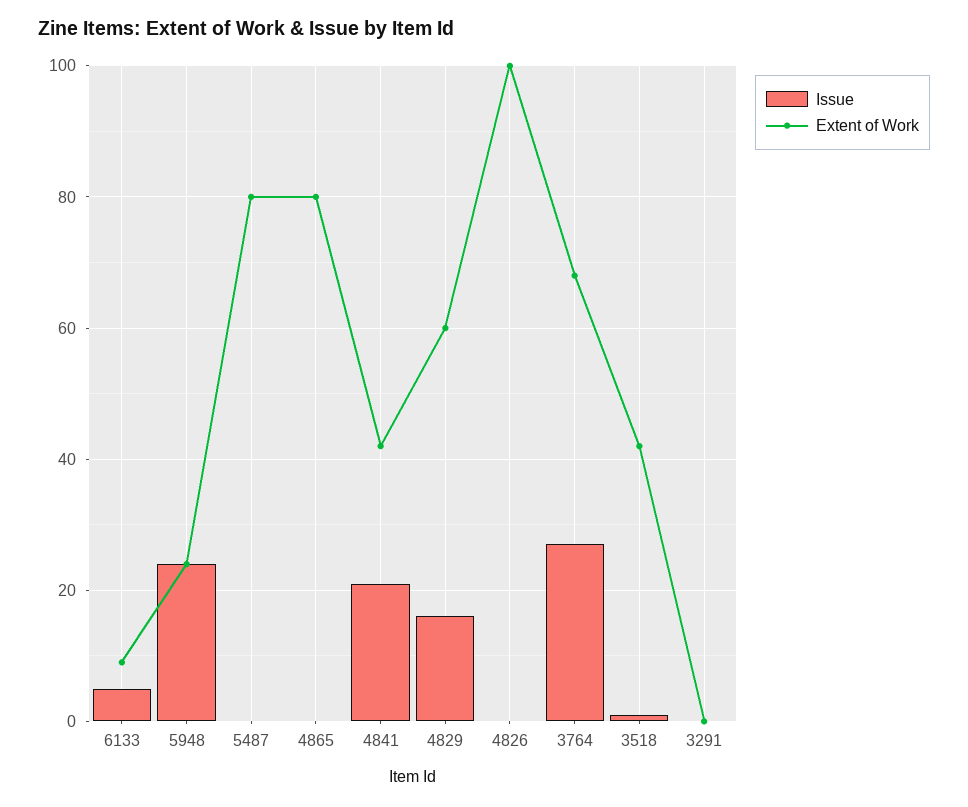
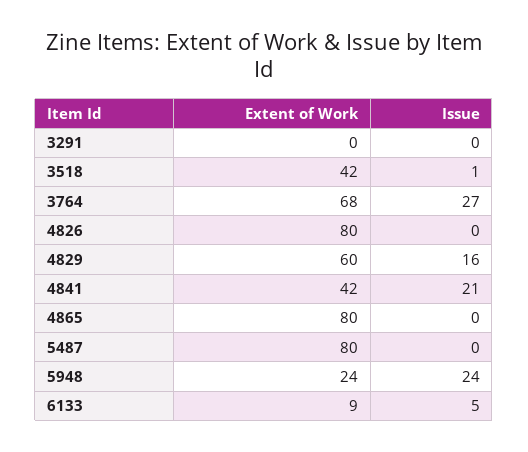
Extent of Work, 4826: 100 -> 80

